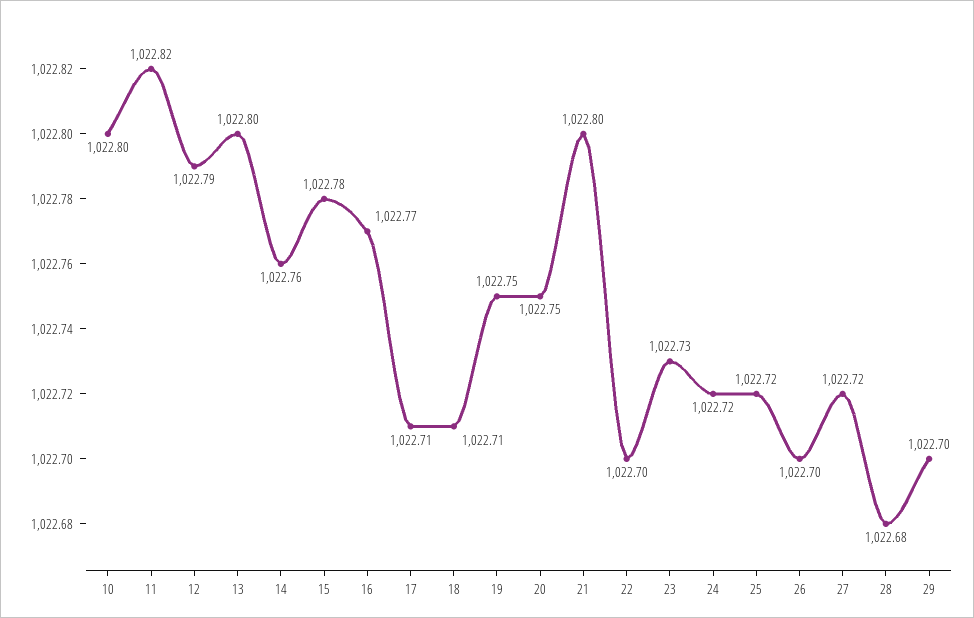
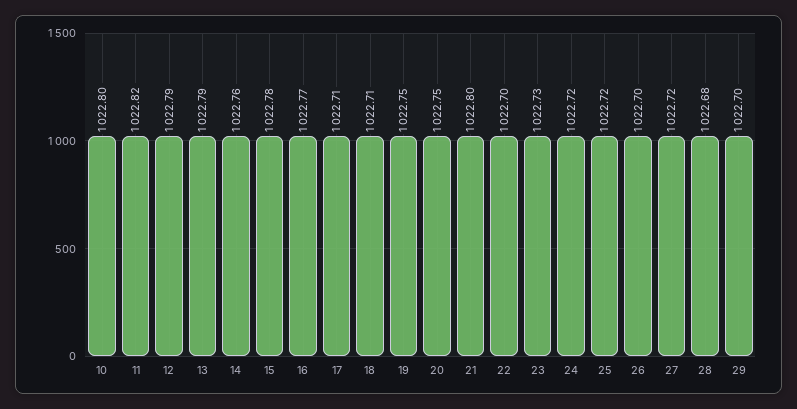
13: 1022.8 -> 1022.79

